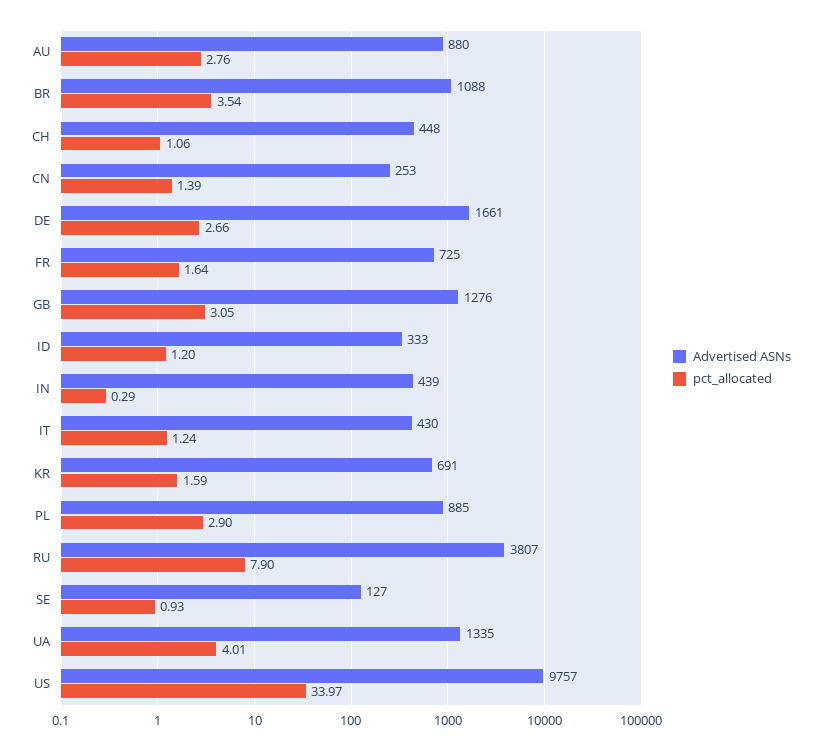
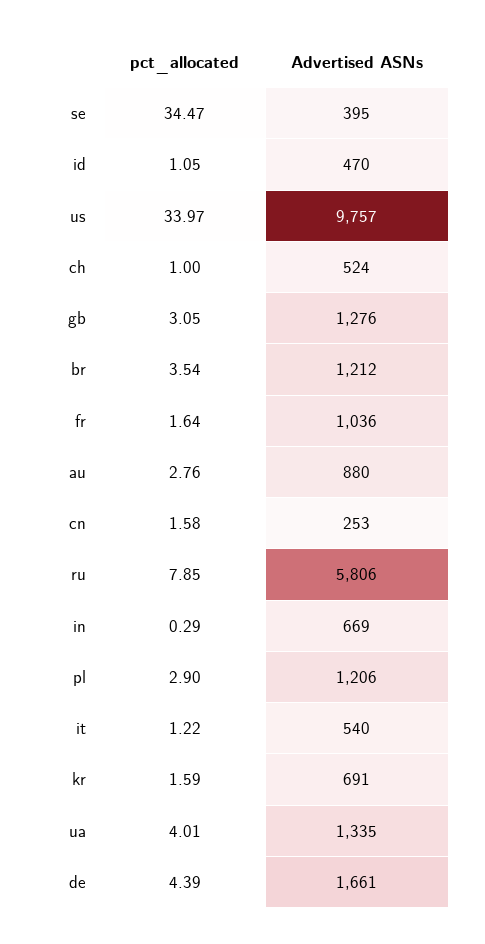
Advertised ASNs, BR: 1088 -> 1212
Advertised ASNs, CH: 448 -> 524
pct_allocated, CH: 1.06 -> 1
pct_allocated, CN: 1.39 -> 1.58
pct_allocated, DE: 2.66 -> 4.39
Advertised ASNs, FR: 725 -> 1036
Advertised ASNs, ID: 333 -> 470
pct_allocated, ID: 1.2 -> 1.05
Advertised ASNs, IN: 439 -> 669
Advertised ASNs, IT: 430 -> 540
pct_allocated, IT: 1.24 -> 1.22
Advertised ASNs, PL: 885 -> 1206
Advertised ASNs, RU: 3807 -> 5806
pct_allocated, RU: 7.9 -> 7.85
Advertised ASNs, SE: 127 -> 395
pct_allocated, SE: 0.93 -> 34.47

